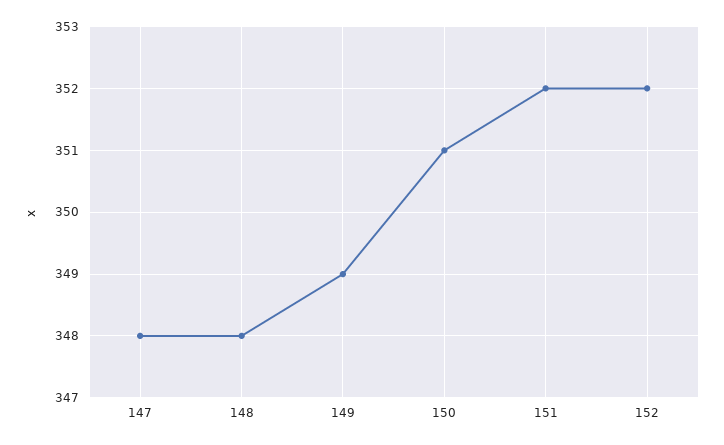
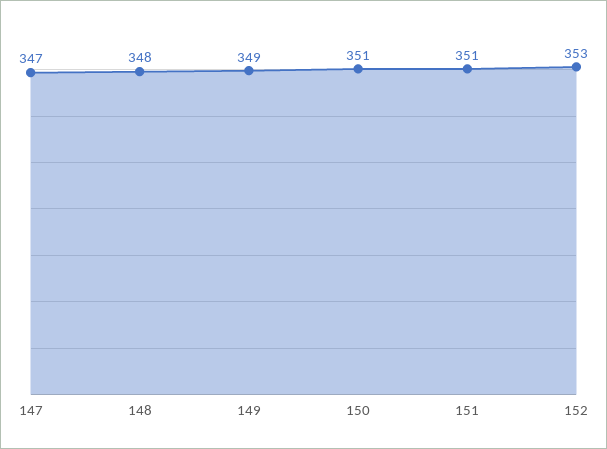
147: 348 -> 347
151: 352 -> 351
152: 352 -> 353

